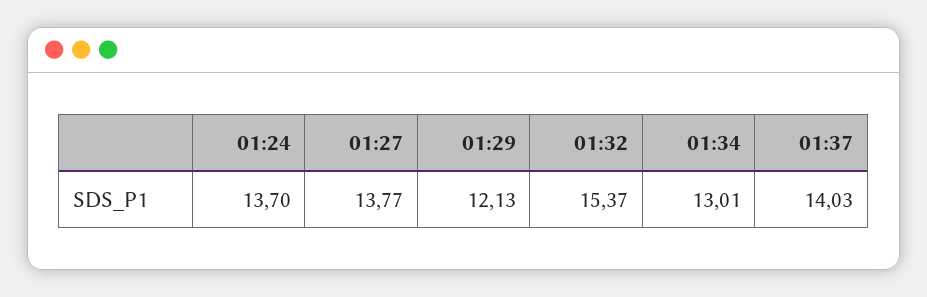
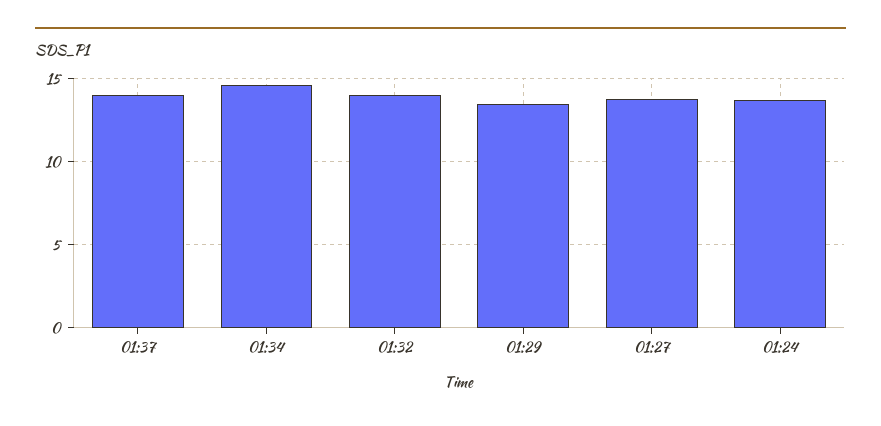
01:29: 12.13 -> 13.5
01:32: 15.37 -> 14
01:34: 13.01 -> 14.5

